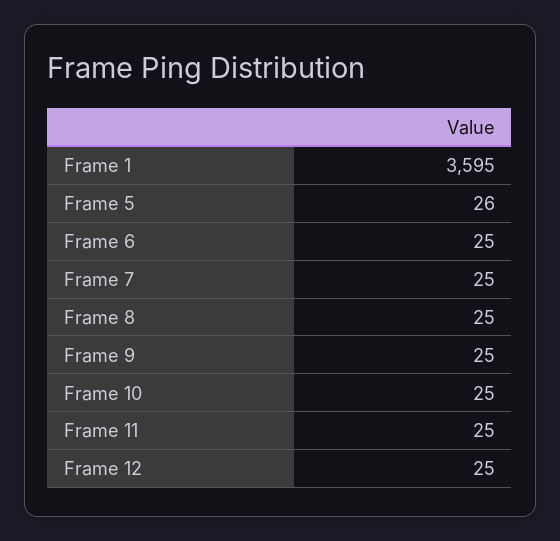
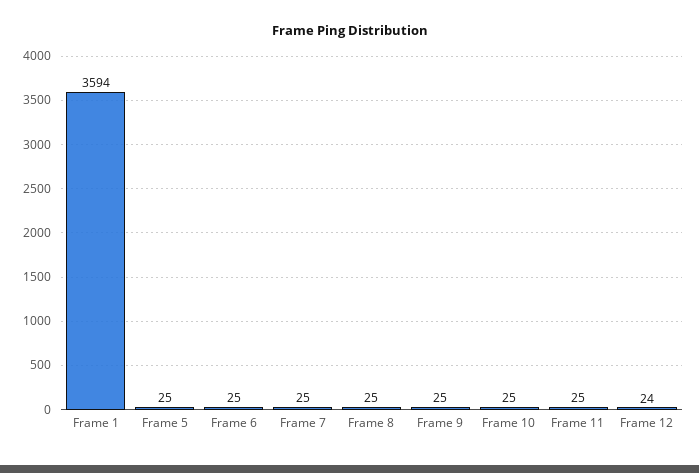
Frame 1: 3595 -> 3594
Frame 5: 26 -> 25
Frame 12: 25 -> 24

